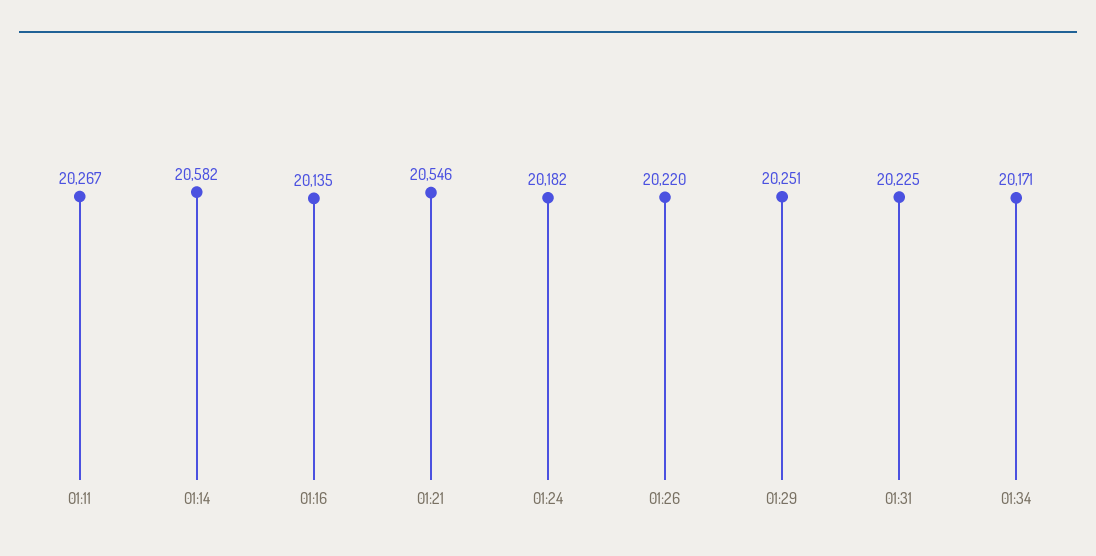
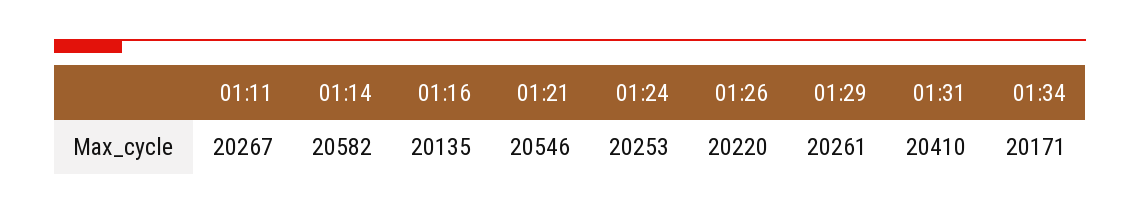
01:24: 20182 -> 20253
01:29: 20251 -> 20261
01:31: 20225 -> 20410

